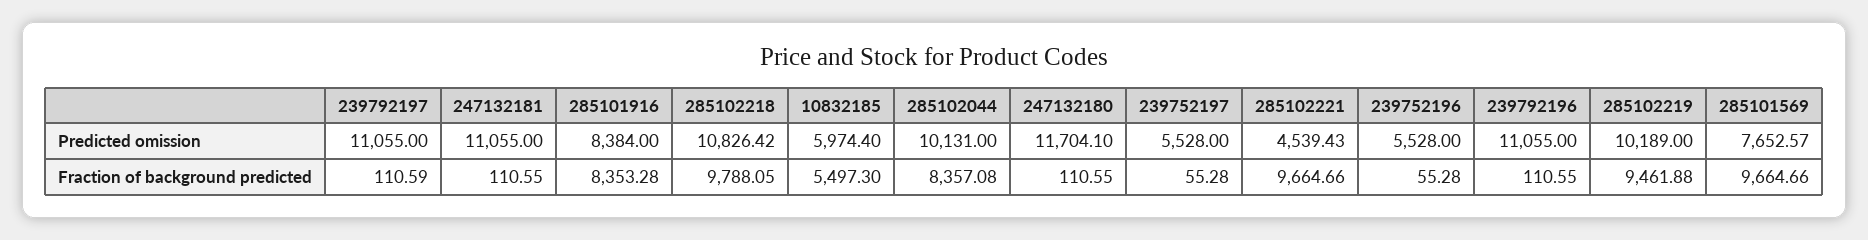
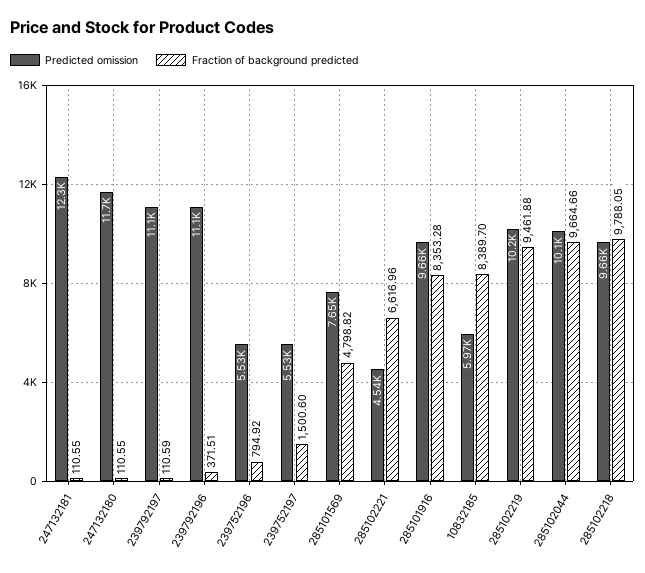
Predicted omission, 247132181: 11055 -> 12300
Predicted omission, 285101916: 8384 -> 9660
Predicted omission, 285102218: 10826.42 -> 9660
Fraction of background predicted, 10832185: 5497.3 -> 8389.7
Fraction of background predicted, 285102044: 8357.08 -> 9664.66
Fraction of background predicted, 239752197: 55.28 -> 1500.6
Fraction of background predicted, 285102221: 9664.66 -> 6616.96
Fraction of background predicted, 239752196: 55.28 -> 794.92
Fraction of background predicted, 239792196: 110.55 -> 371.51
Fraction of background predicted, 285101569: 9664.66 -> 4798.82

